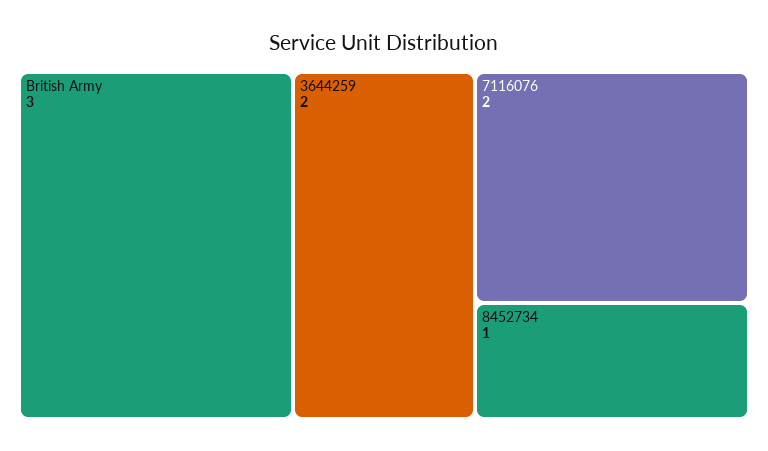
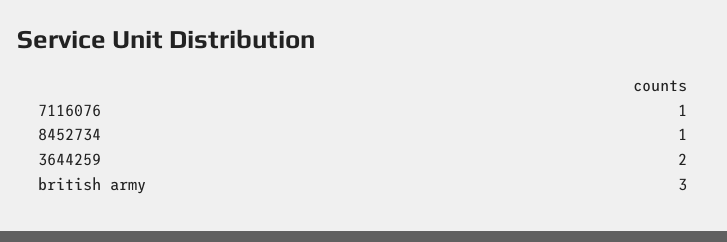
7116076: 2 -> 1

